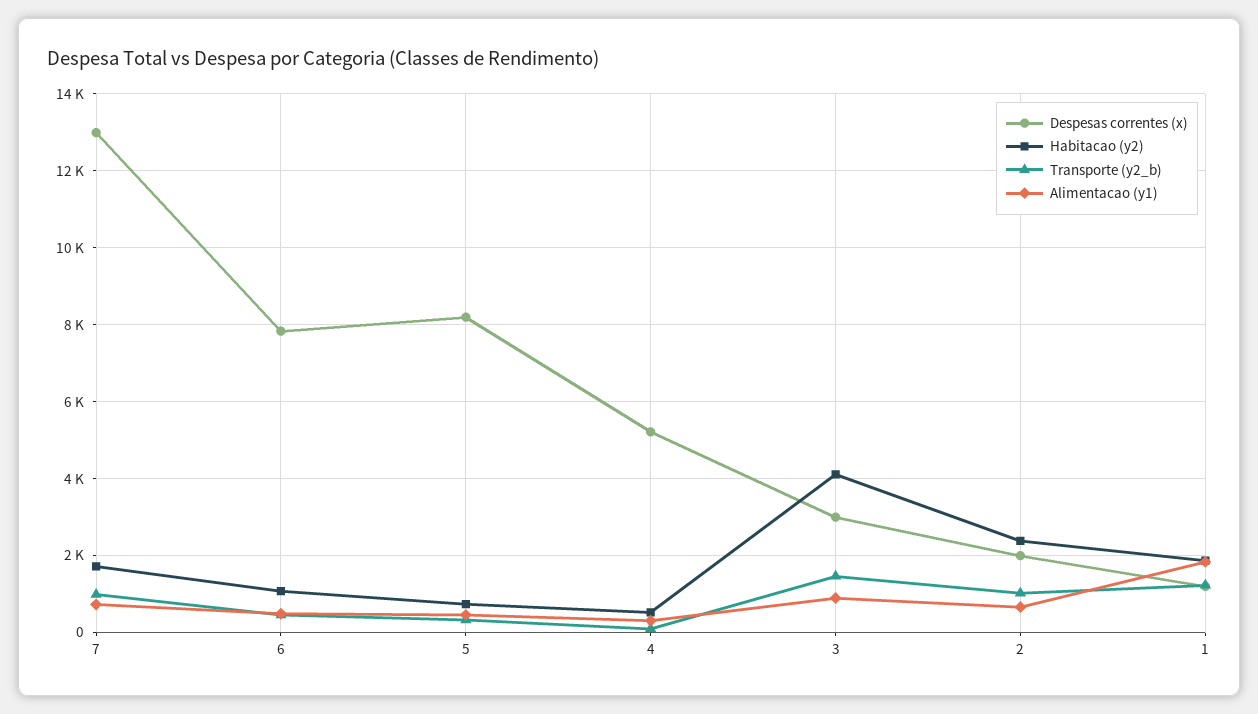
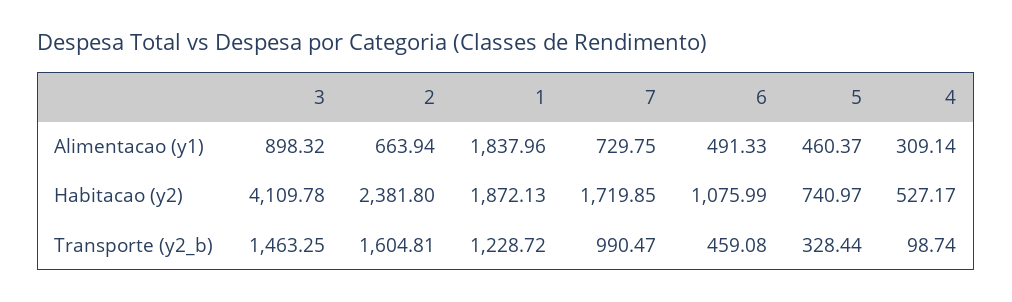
Despesas correntes (x), 7: 13000 -> none
Despesas correntes (x), 6: 7800 -> none
Despesas correntes (x), 5: 8200 -> none
Despesas correntes (x), 4: 5200 -> none
Despesas correntes (x), 3: 3000 -> none
Despesas correntes (x), 2: 2000 -> none
Transporte (y2_b), 2: 1000 -> 1604.81
Despesas correntes (x), 1: 1200 -> none

